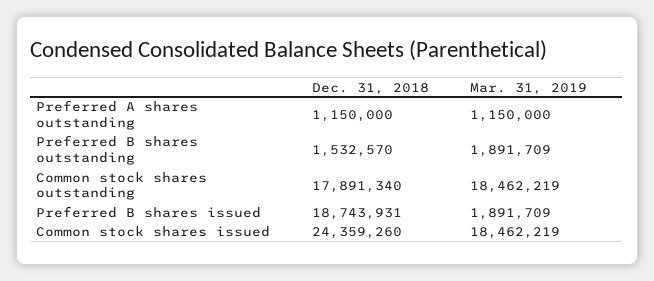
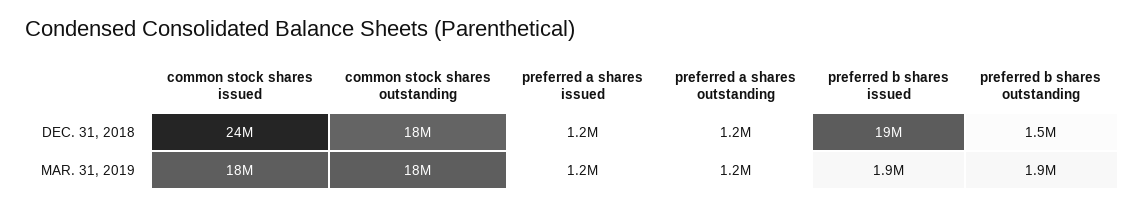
Dec. 31, 2018, preferred a shares issued: none -> 1200000
Mar. 31, 2019, preferred a shares issued: none -> 1200000

